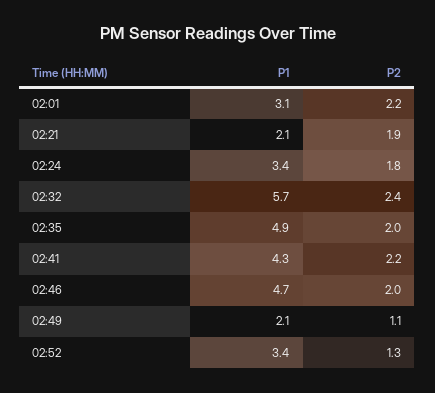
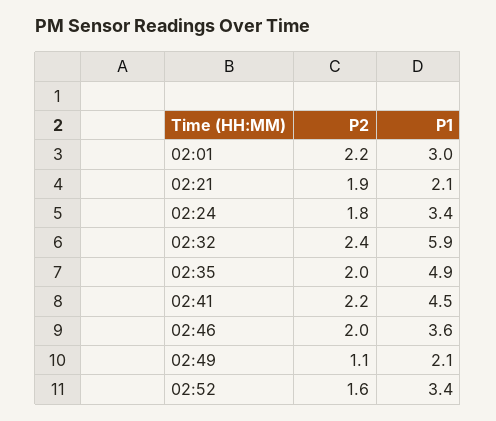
P1, 02:01: 3.1 -> 3
P1, 02:32: 5.7 -> 5.9
P1, 02:41: 4.3 -> 4.5
P1, 02:46: 4.7 -> 3.6
P2, 02:52: 1.3 -> 1.6

